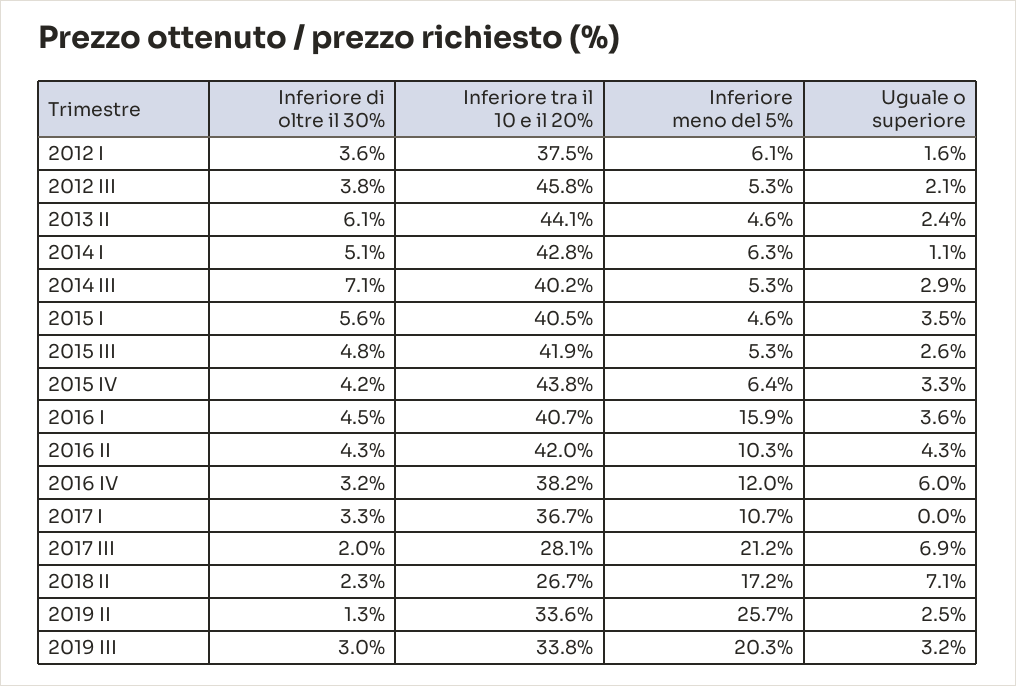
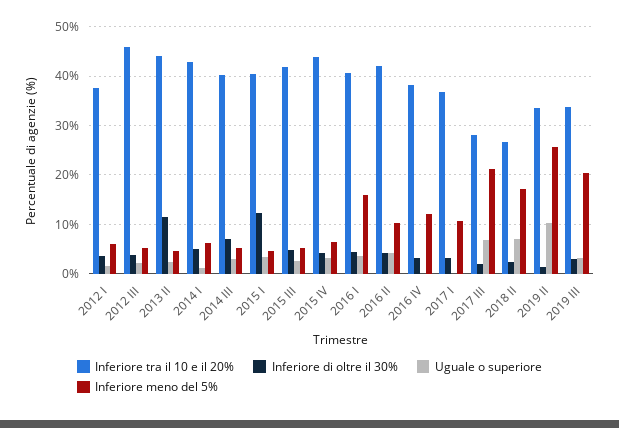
Inferiore di oltre il 30%, 2013 II: 6.1 -> 12
Inferiore di oltre il 30%, 2015 I: 5.6 -> 12
Uguale o superiore, 2016 IV: 6 -> 0
Uguale o superiore, 2019 II: 2.5 -> 10

